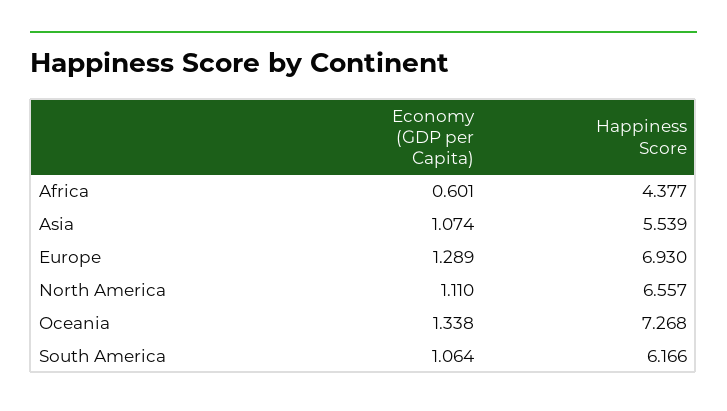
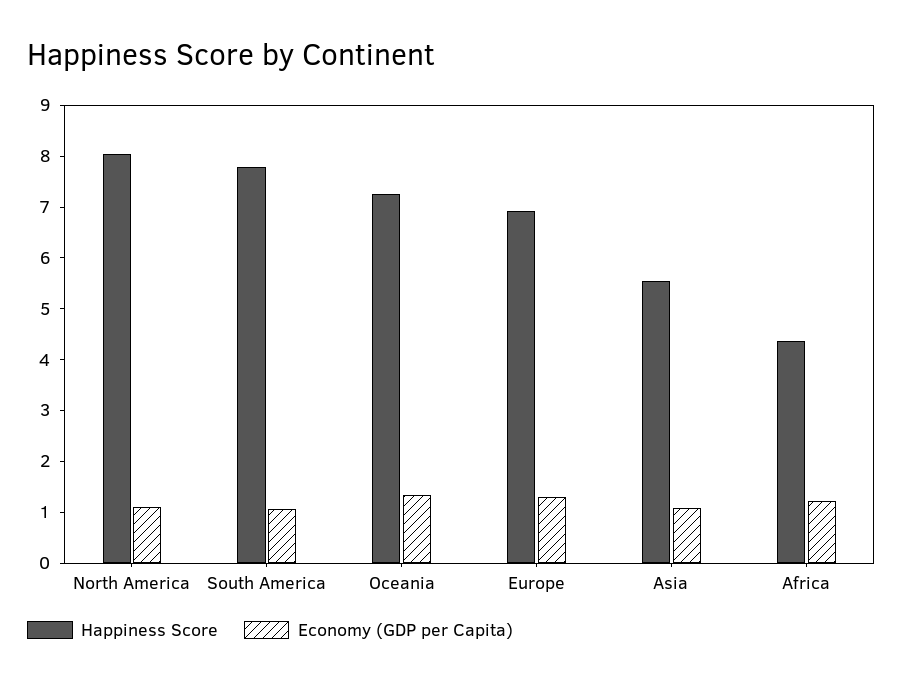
Economy (GDP per Capita), Africa: 0.601 -> 1.2
Happiness Score, North America: 6.557 -> 8
Happiness Score, South America: 6.166 -> 7.8

